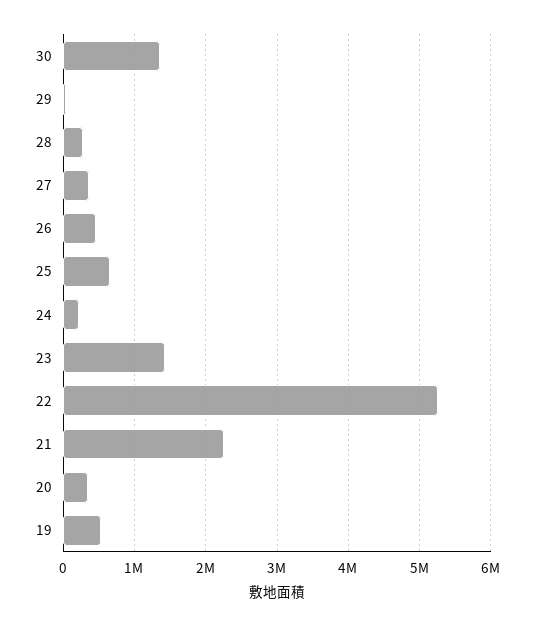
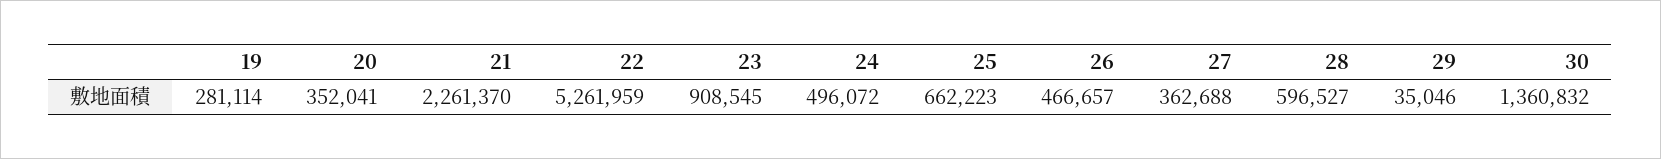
28: 300000 -> 596527
24: 200000 -> 496072
23: 1400000 -> 908545
19: 500000 -> 281114

